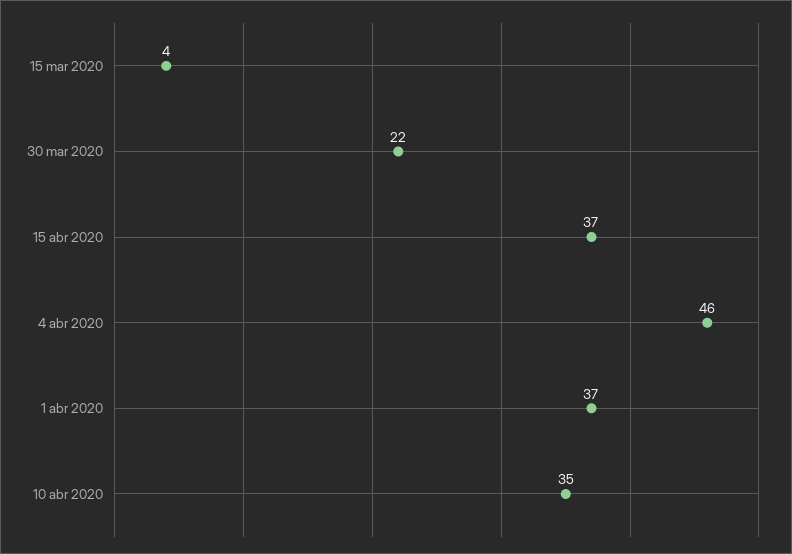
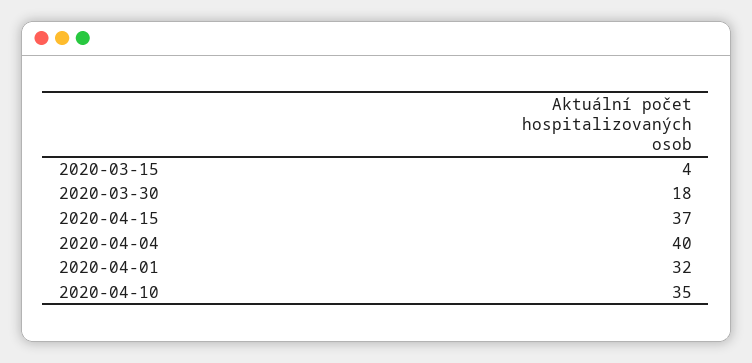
30 mar 2020: 22 -> 18
4 abr 2020: 46 -> 40
1 abr 2020: 37 -> 32

